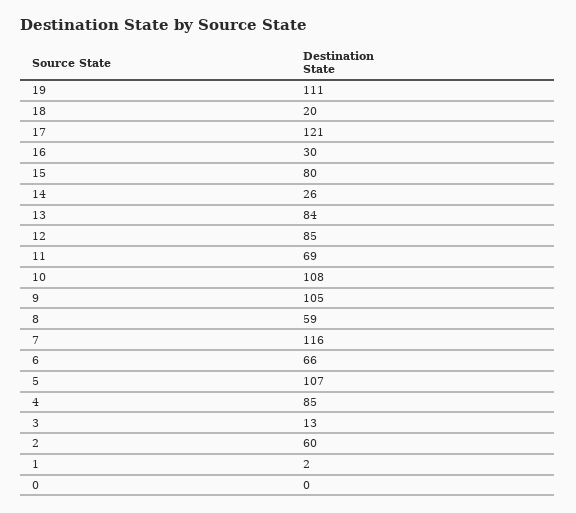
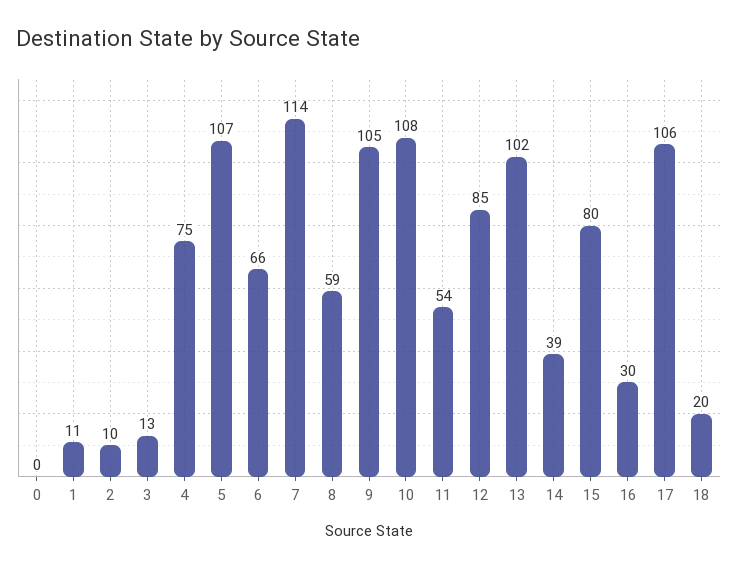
19: 111 -> none
17: 121 -> 106
14: 26 -> 39
13: 84 -> 102
11: 69 -> 54
7: 116 -> 114
4: 85 -> 75
2: 60 -> 10
1: 2 -> 11

